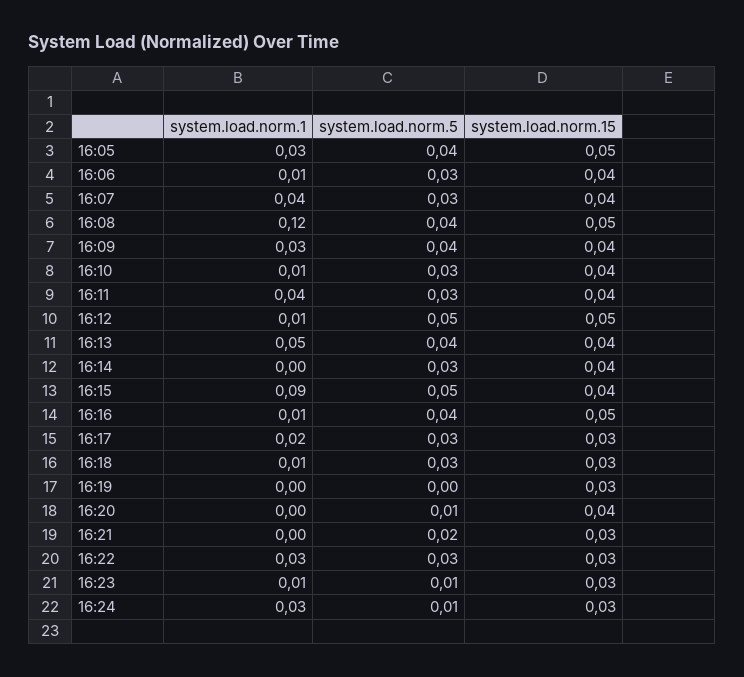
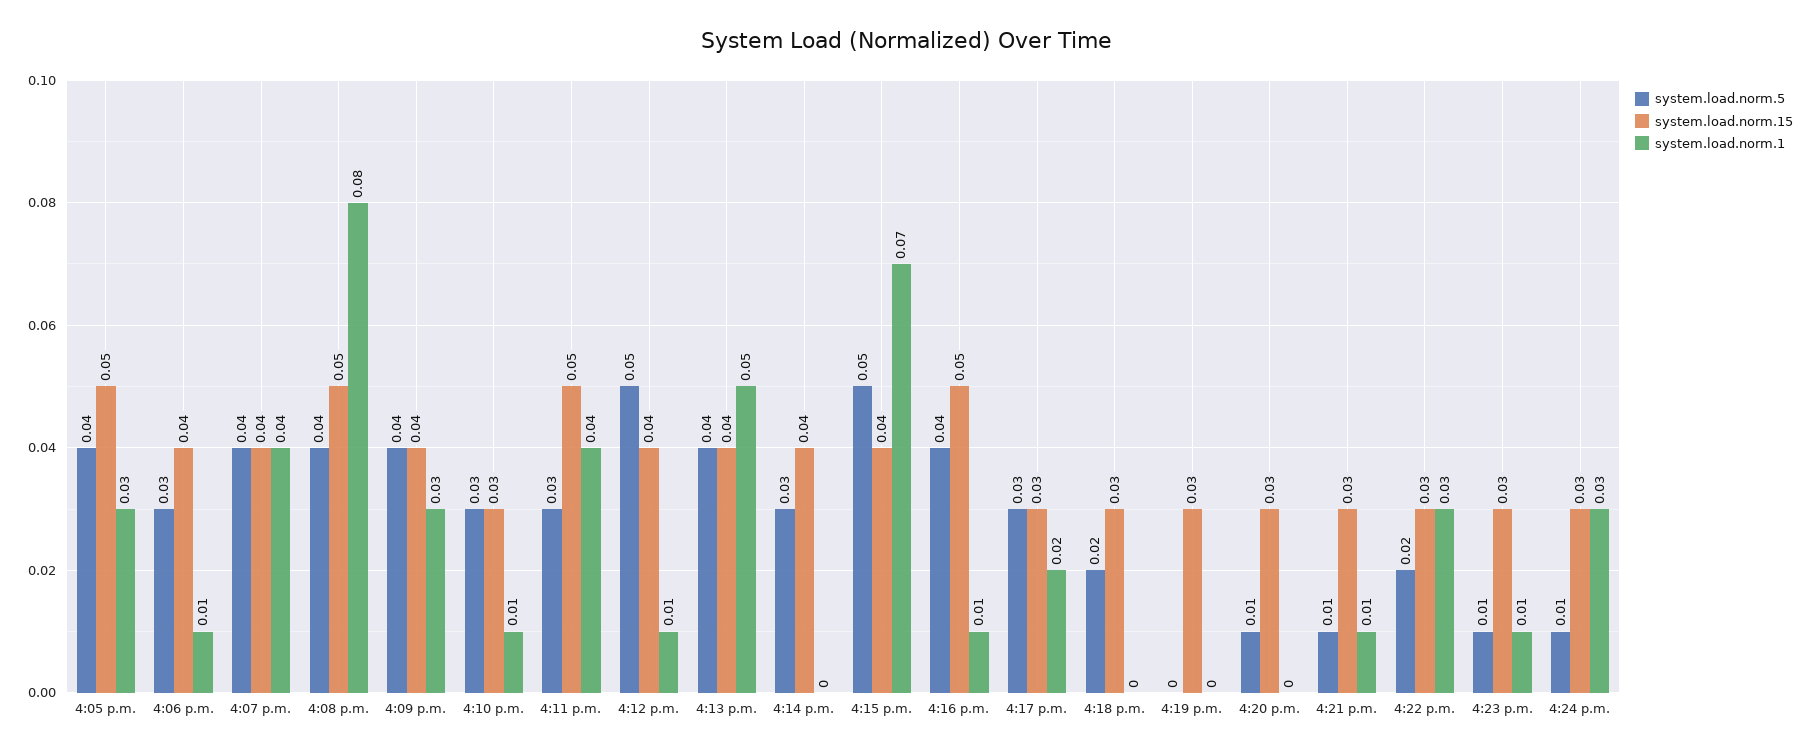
system.load.norm.5, 16:07: 0.03 -> 0.04
system.load.norm.1, 16:08: 0.12 -> 0.08
system.load.norm.15, 16:10: 0.04 -> 0.03
system.load.norm.15, 16:11: 0.04 -> 0.05
system.load.norm.15, 16:12: 0.05 -> 0.04
system.load.norm.1, 16:15: 0.09 -> 0.07
system.load.norm.1, 16:18: 0.01 -> 0
system.load.norm.5, 16:18: 0.03 -> 0.02
system.load.norm.15, 16:20: 0.04 -> 0.03
system.load.norm.1, 16:21: 0 -> 0.01
system.load.norm.5, 16:21: 0.02 -> 0.01
system.load.norm.5, 16:22: 0.03 -> 0.02

